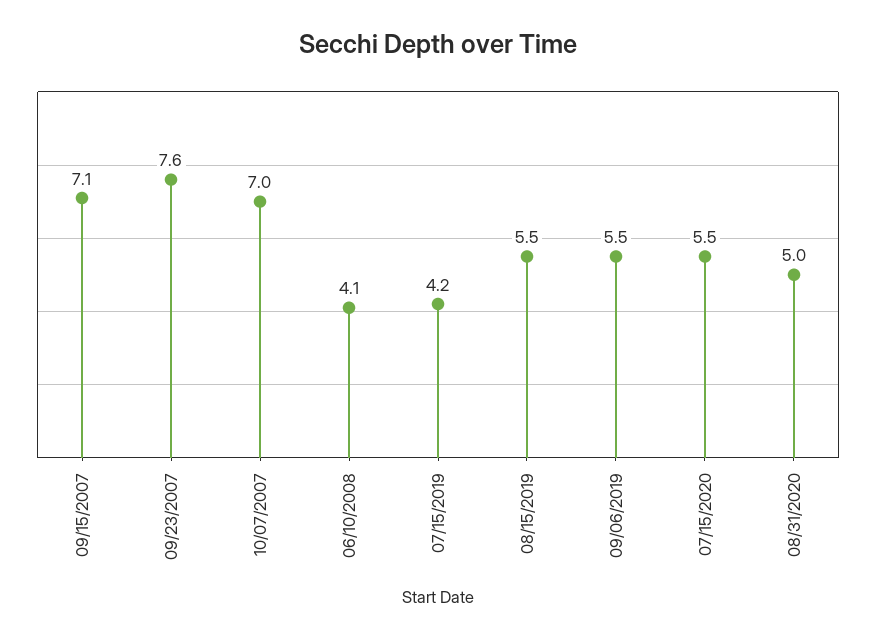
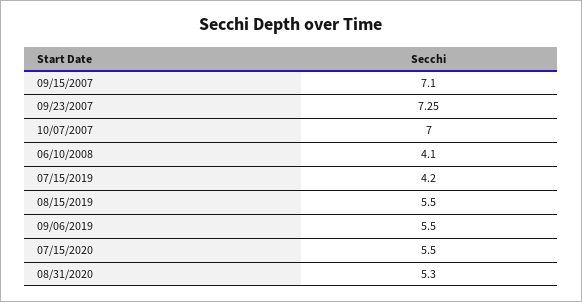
09/23/2007: 7.6 -> 7.25
08/31/2020: 5 -> 5.3

